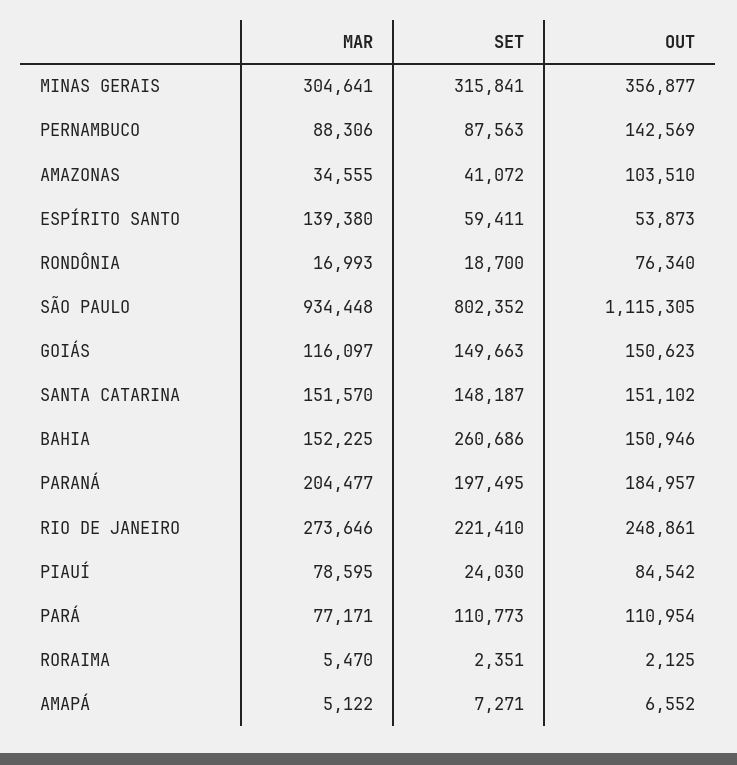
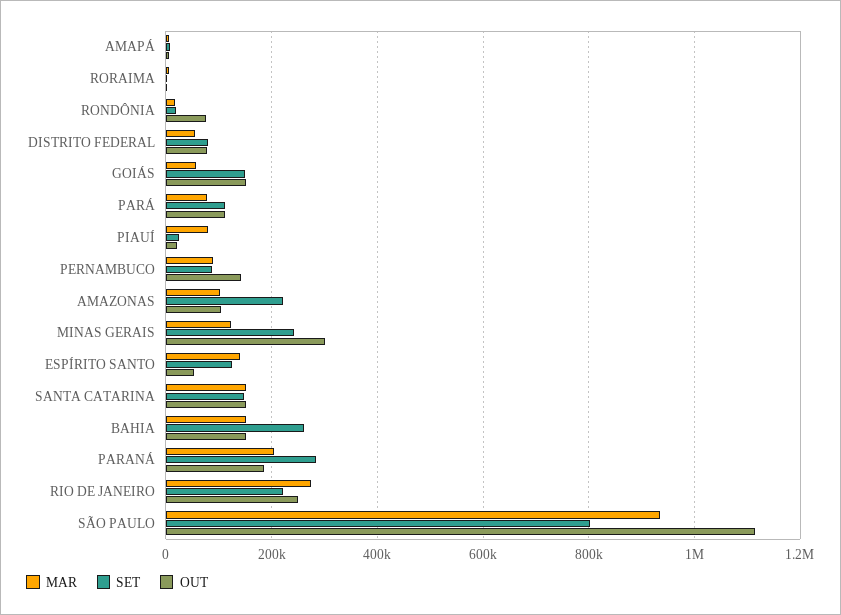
MAR, MINAS GERAIS: 304641 -> 120000
SET, MINAS GERAIS: 315841 -> 240000
OUT, MINAS GERAIS: 356877 -> 300000
MAR, AMAZONAS: 34555 -> 100000
SET, AMAZONAS: 41072 -> 220000
SET, ESPÍRITO SANTO: 59411 -> 120000
MAR, GOIÁS: 116097 -> 60000
SET, PARANÁ: 197495 -> 280000
OUT, PIAUÍ: 84542 -> 20000
MAR, DISTRITO FEDERAL: none -> 60000
SET, DISTRITO FEDERAL: none -> 80000
OUT, DISTRITO FEDERAL: none -> 80000

